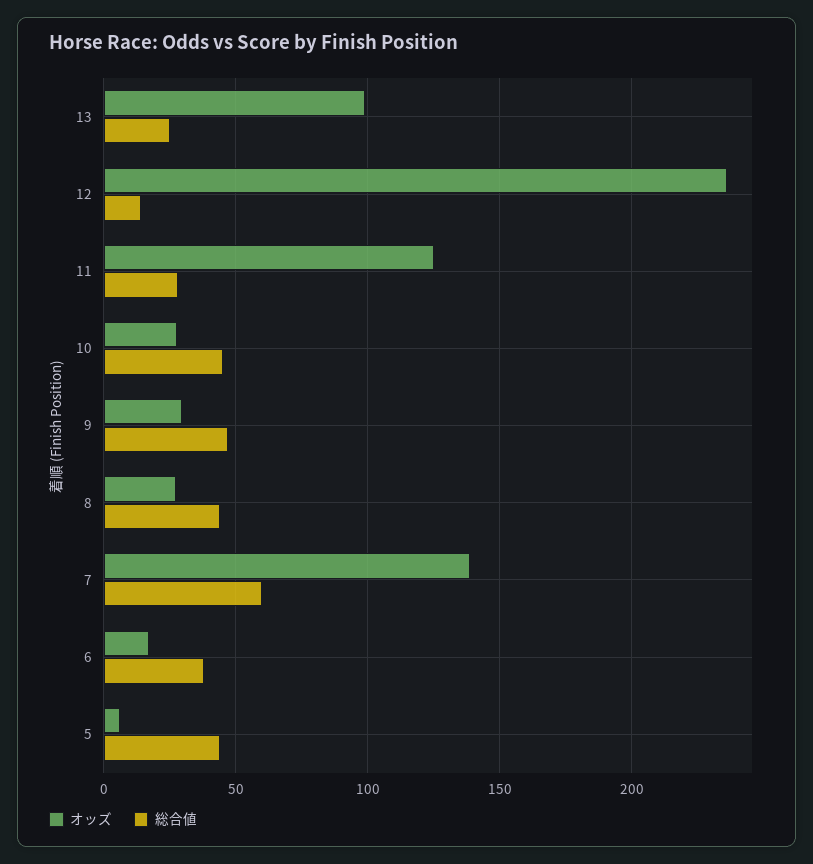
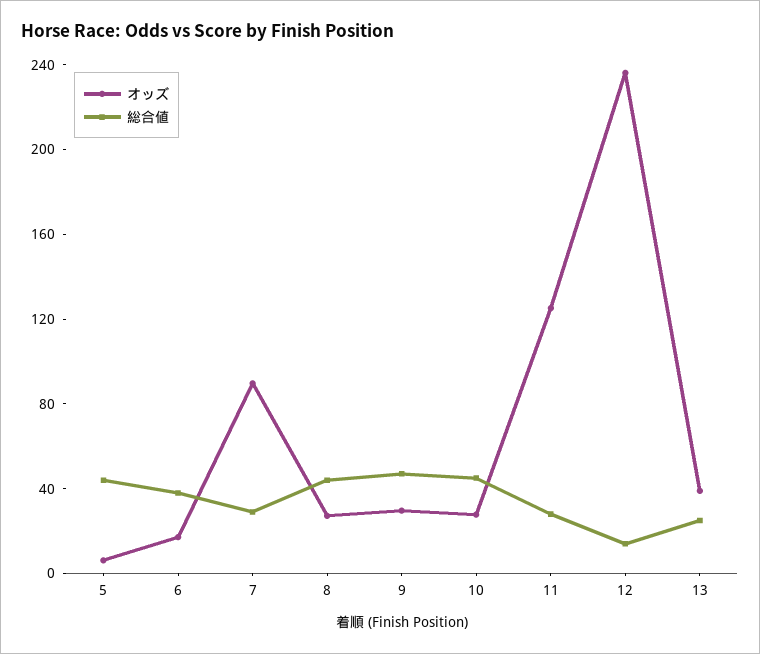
オッズ, 13: 100 -> 40
オッズ, 7: 140 -> 90
総合値, 7: 60 -> 30

